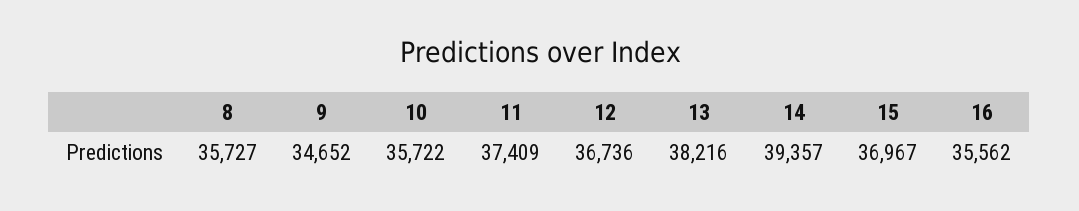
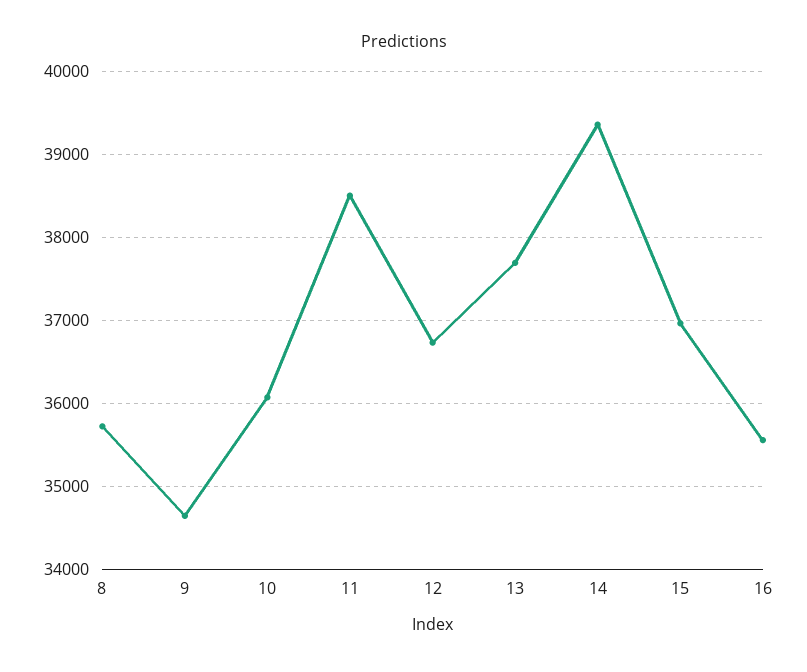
10: 35722 -> 36100
11: 37409 -> 38500
13: 38216 -> 37700

